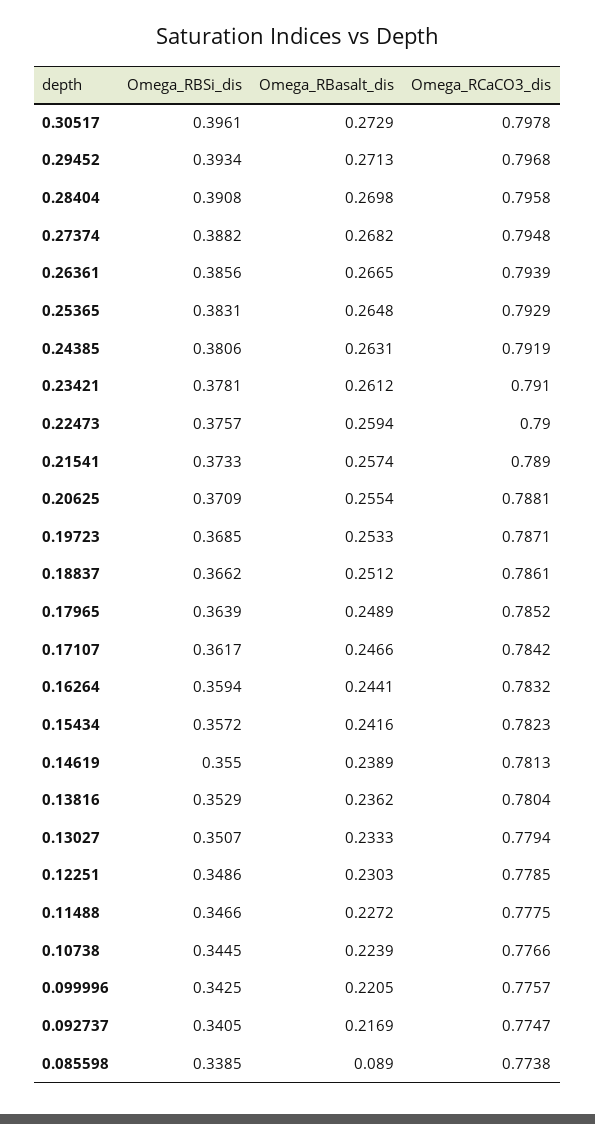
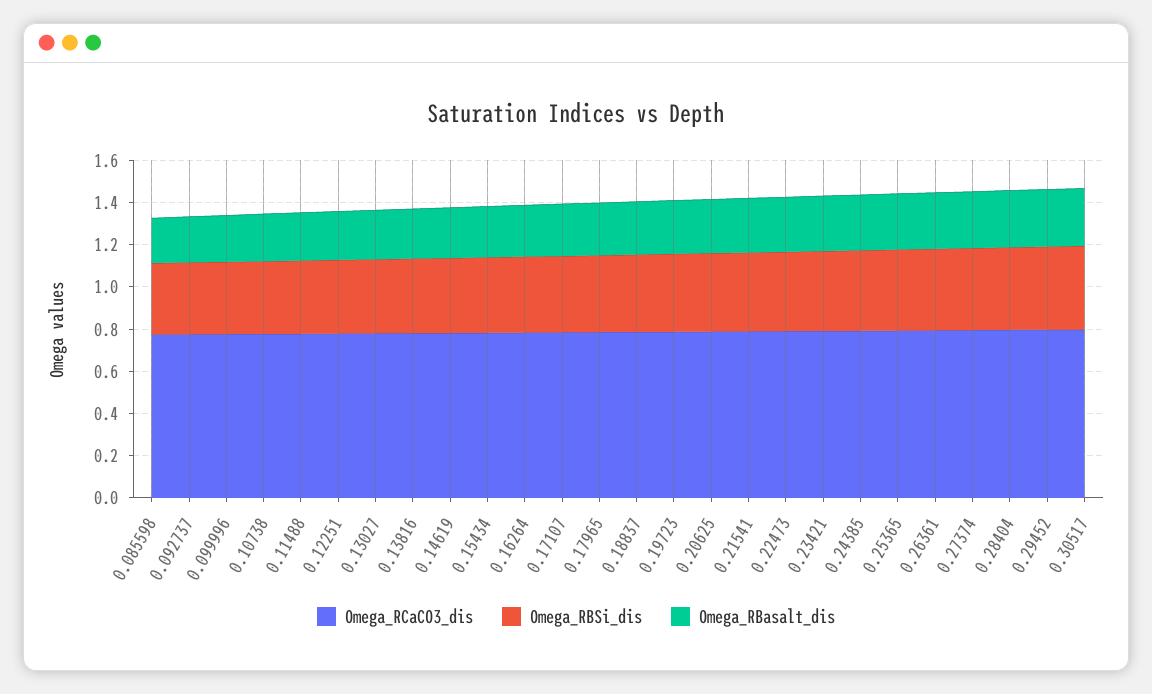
Omega_RBasalt_dis, 0.085598: 0.089 -> 0.2

